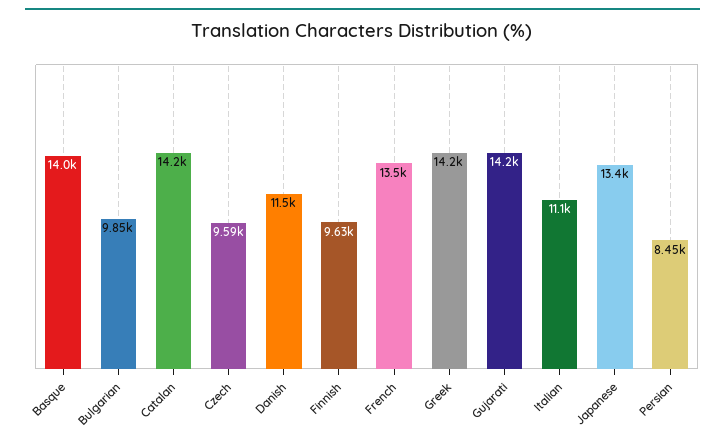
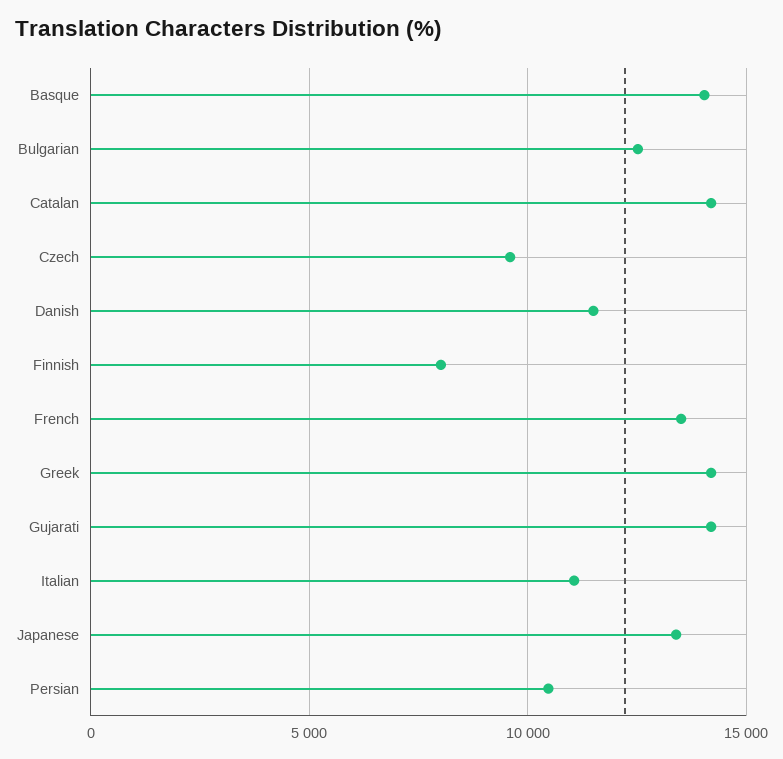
Bulgarian: 9850 -> 12500
Finnish: 9630 -> 8000
Persian: 8450 -> 10500

